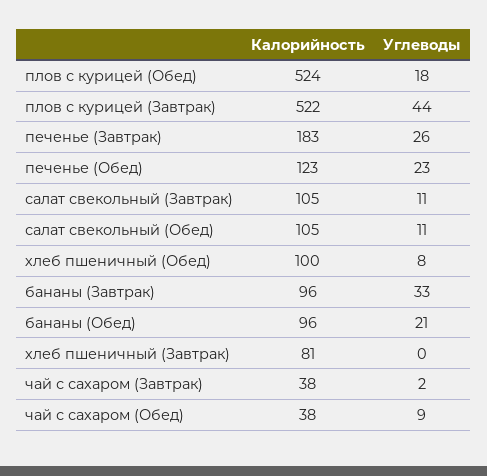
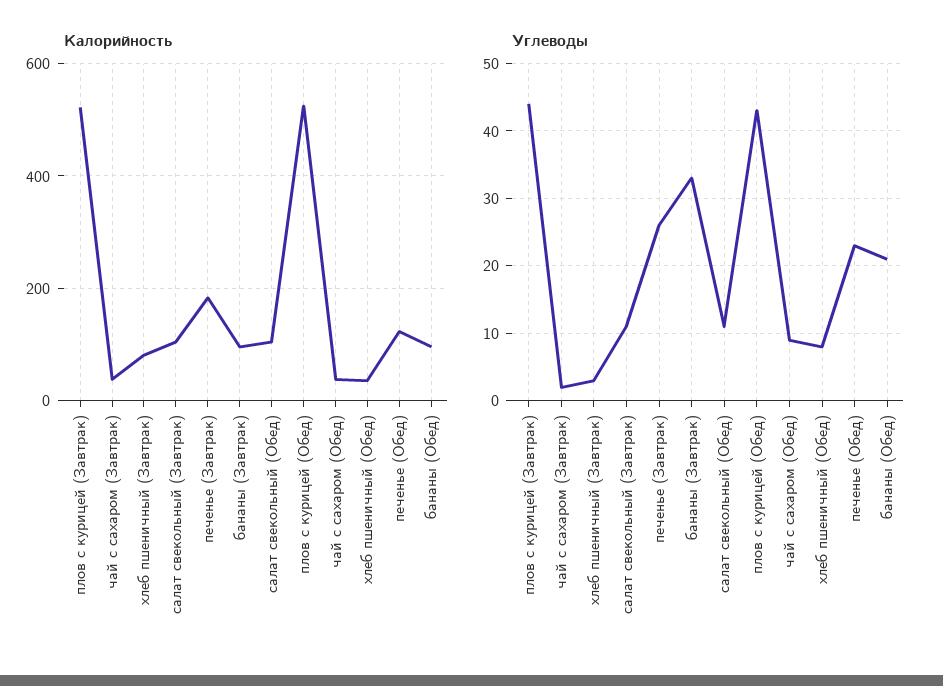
Углеводы, плов с курицей (Обед): 18 -> 43
Калорийность, хлеб пшеничный (Обед): 100 -> 40
Углеводы, хлеб пшеничный (Завтрак): 0 -> 3

